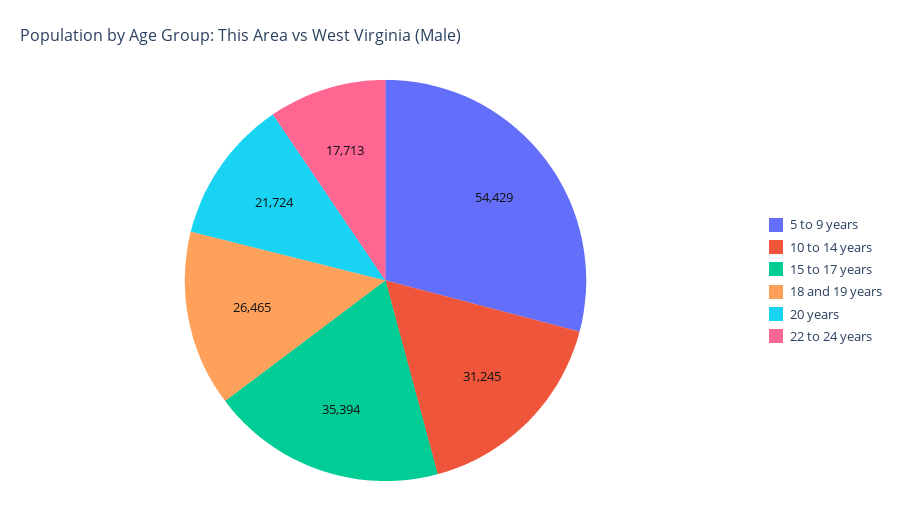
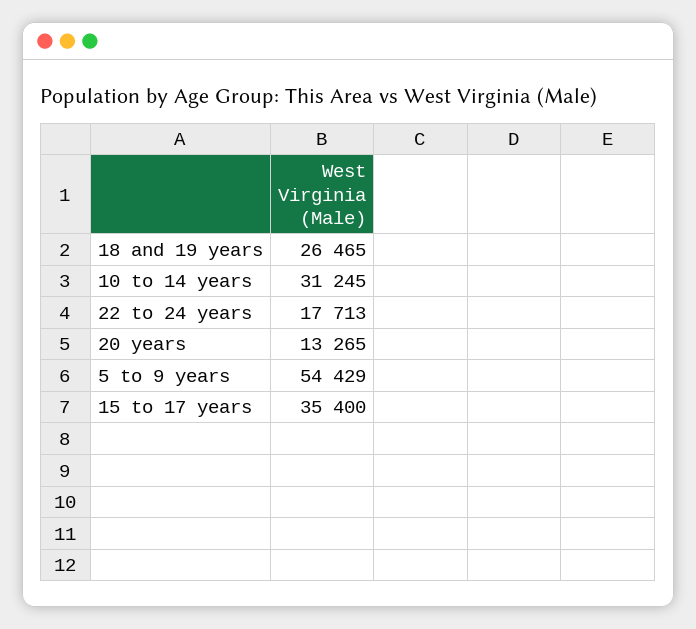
15 to 17 years: 35394 -> 35400
20 years: 21724 -> 13265

